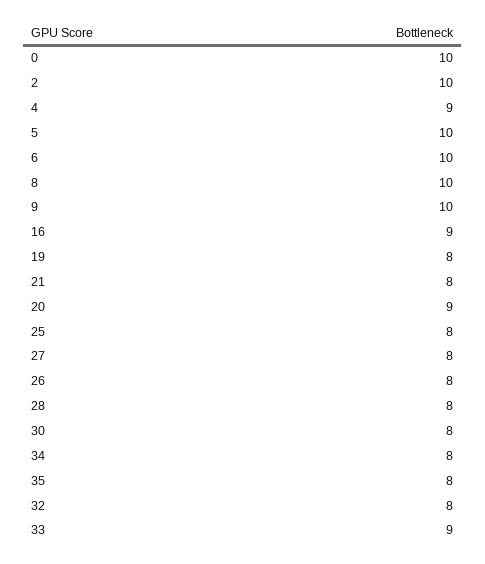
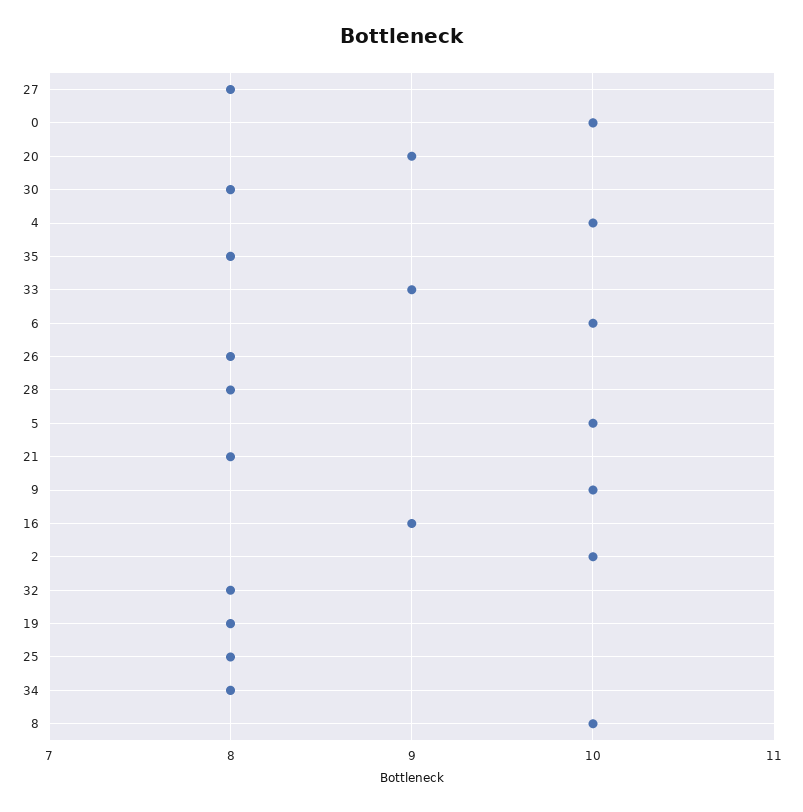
4: 9 -> 10

